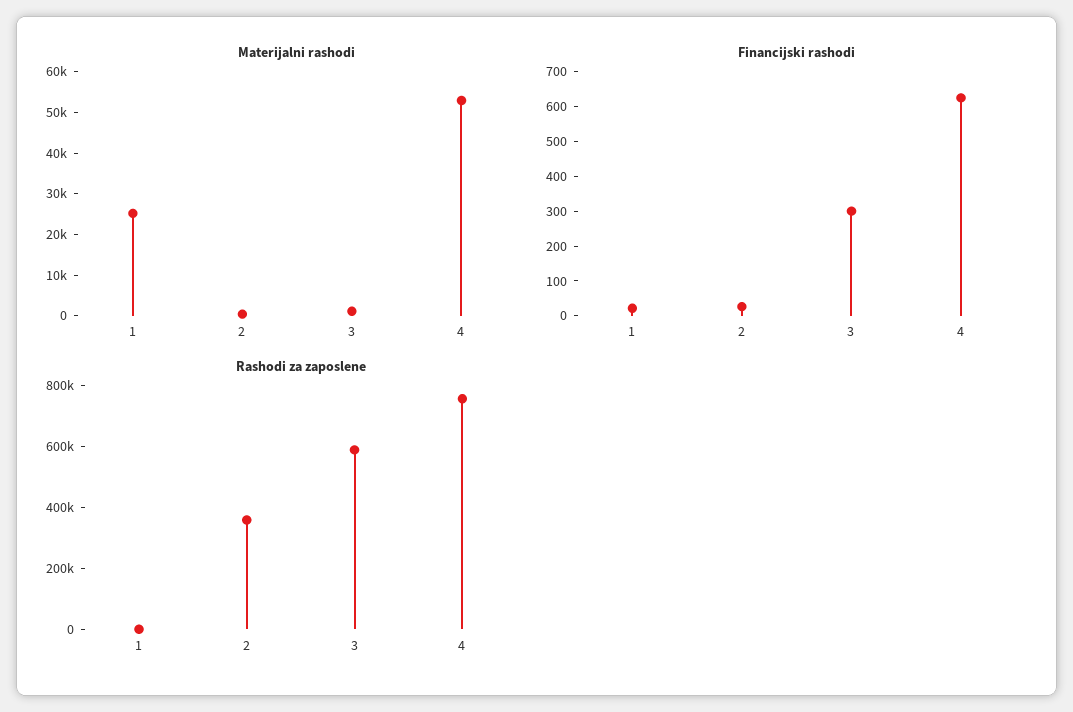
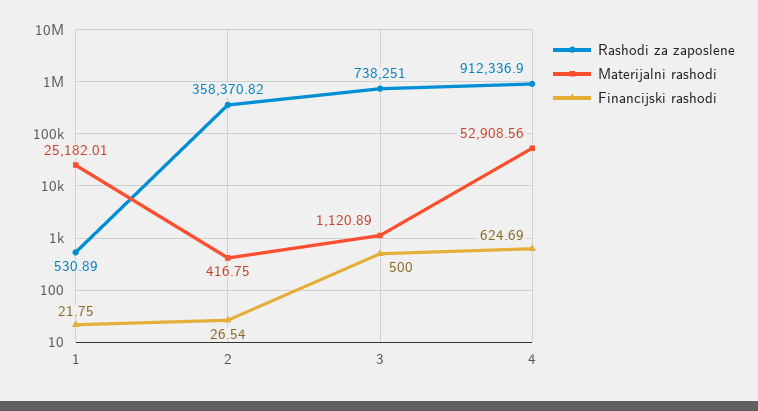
Financijski rashodi, 3: 300 -> 500
Rashodi za zaposlene, 3: 600000 -> 738251
Rashodi za zaposlene, 4: 750000 -> 912336.9

